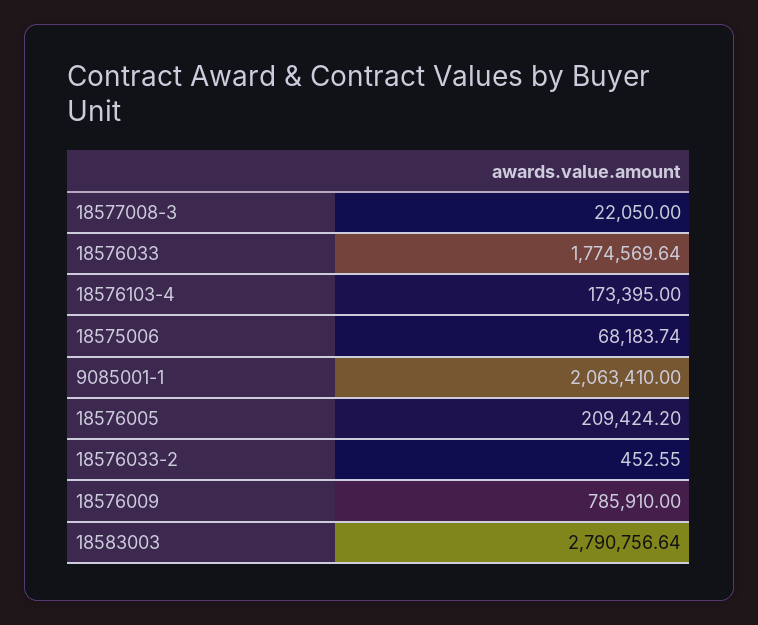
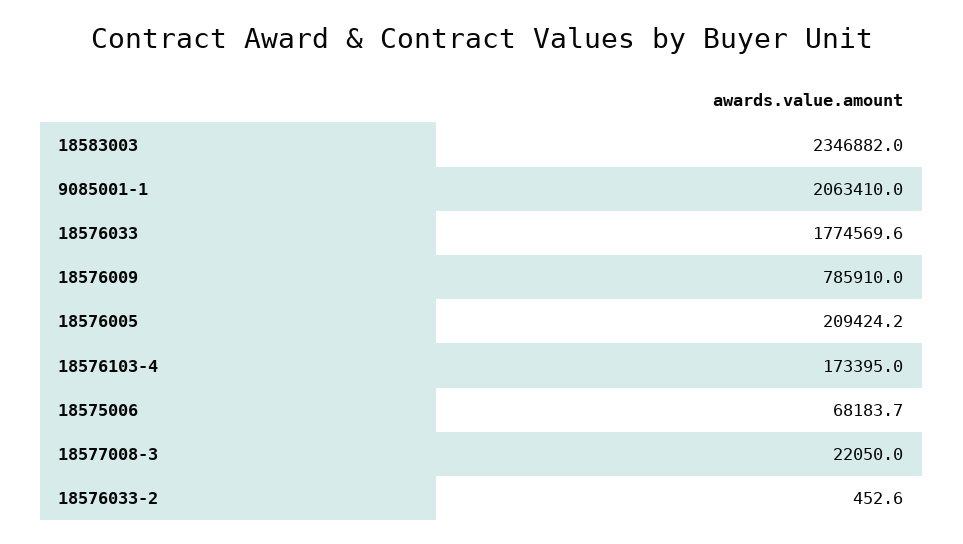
18583003: 2790756.64 -> 2346882

